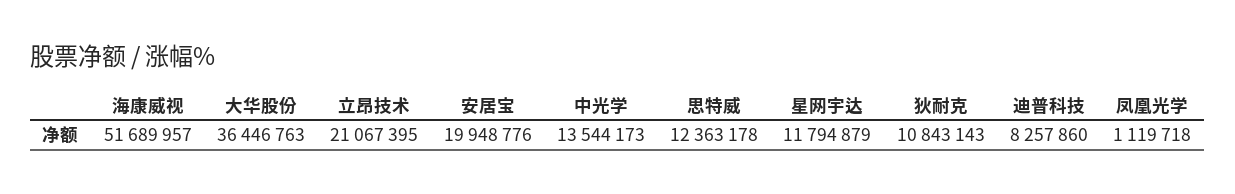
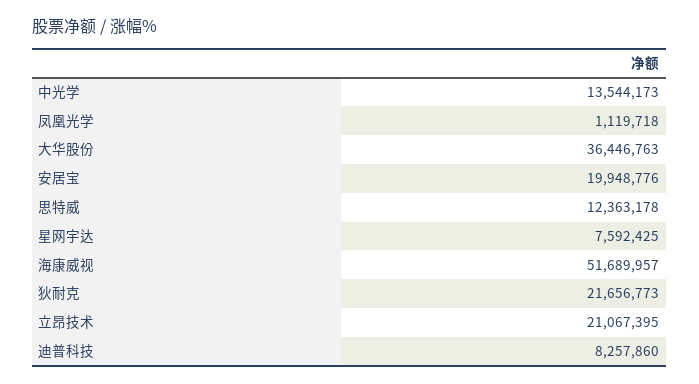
星网宇达: 11794879 -> 7592425
狄耐克: 10843143 -> 21656773

